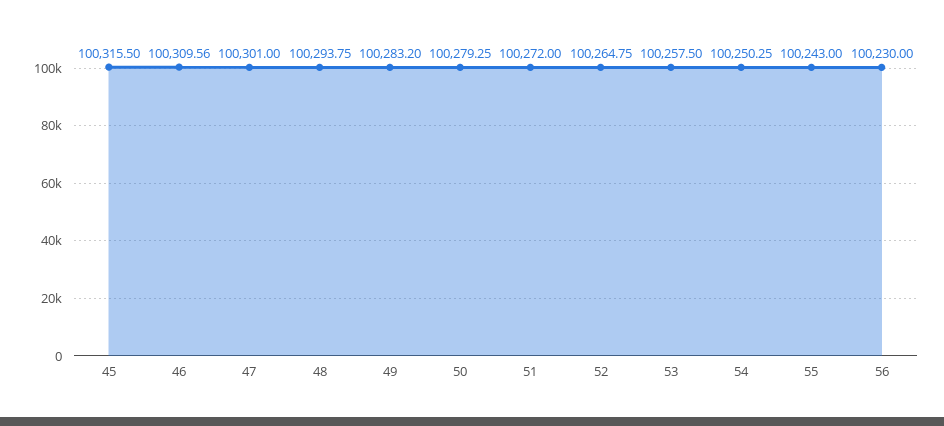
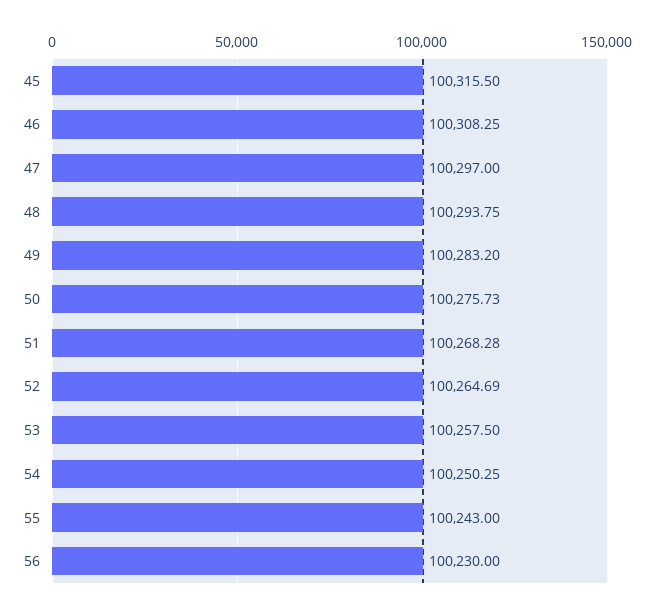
46: 100309.56 -> 100308.25
47: 100301 -> 100297
50: 100279.25 -> 100275.73
51: 100272 -> 100268.28
52: 100264.75 -> 100264.69

